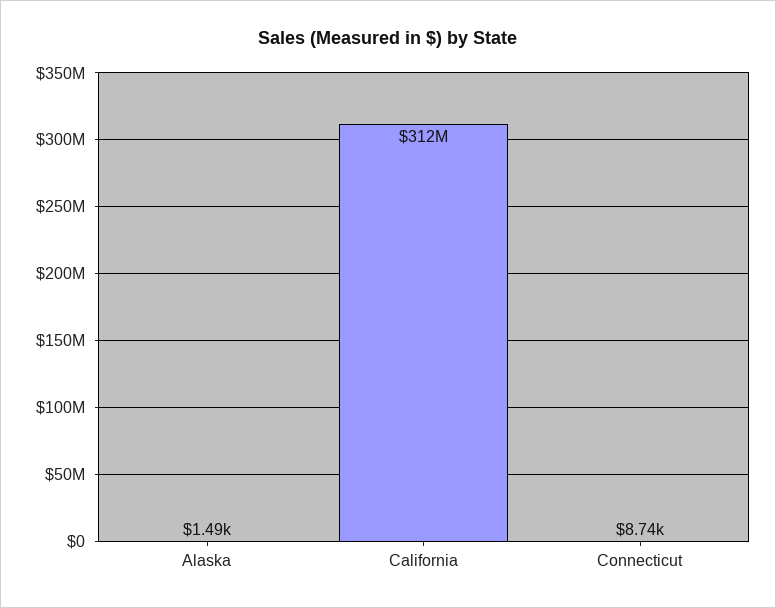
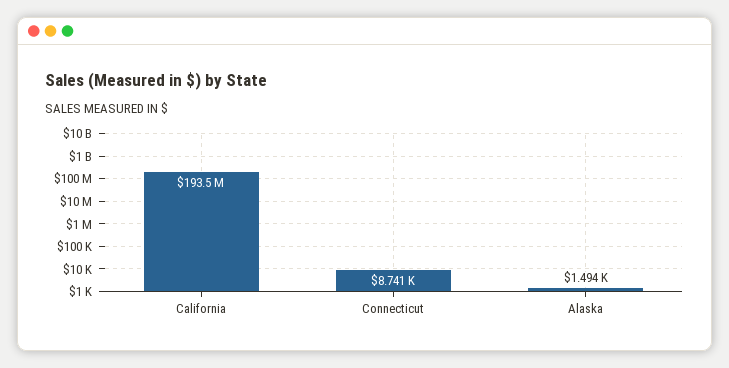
California: 312000000 -> 193500000

